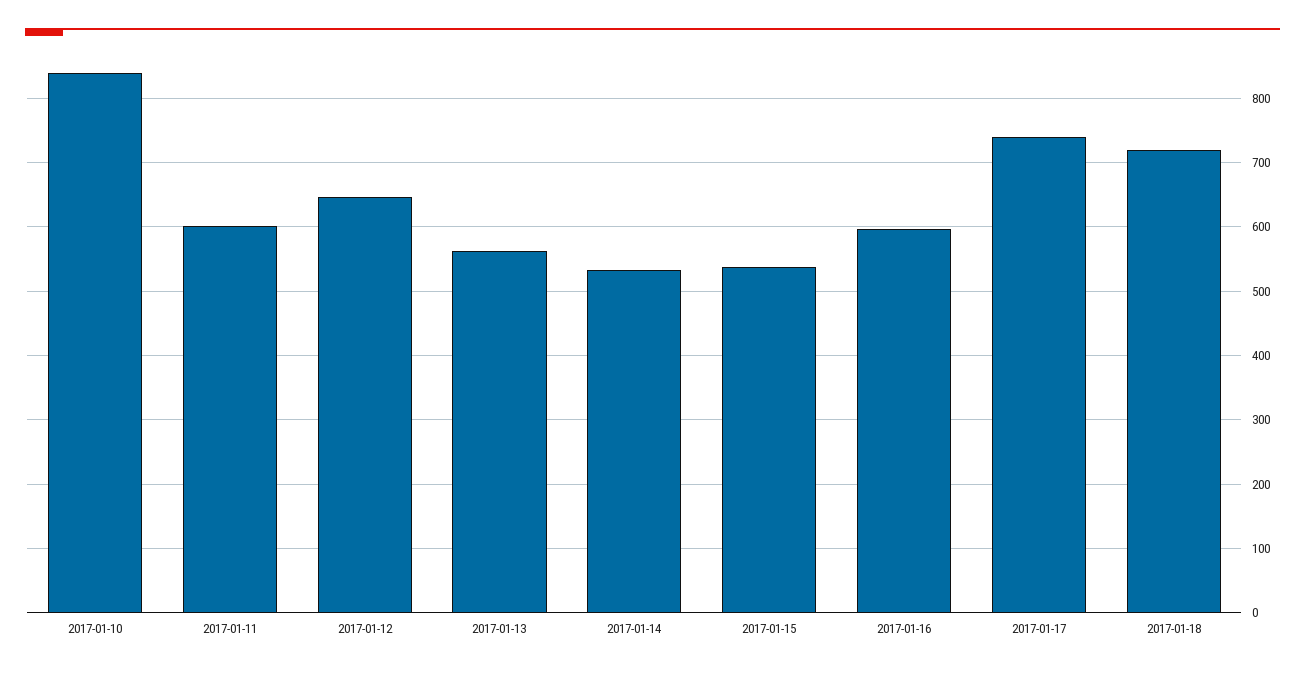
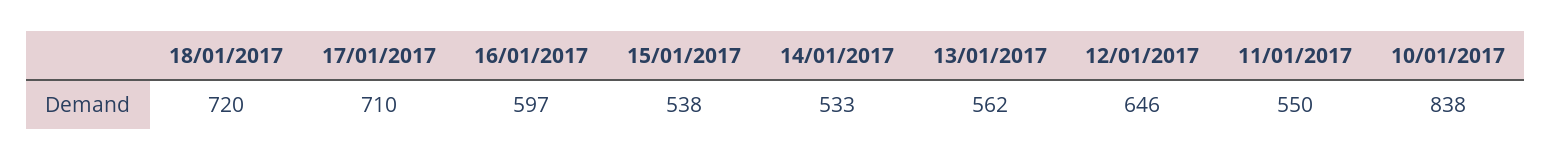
2017-01-11: 600 -> 550
2017-01-17: 740 -> 710

